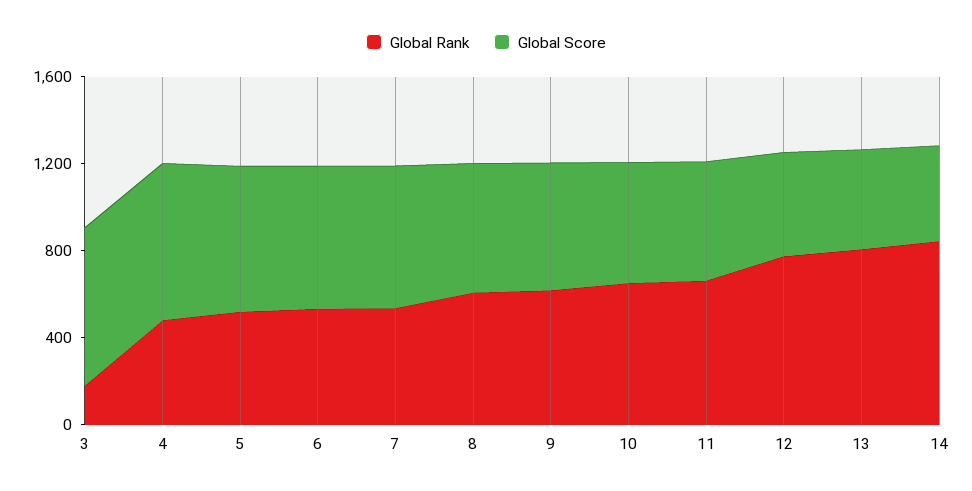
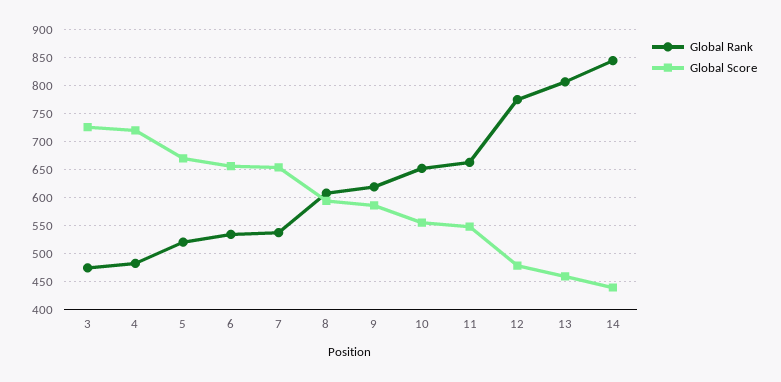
Global Rank, 3: 200 -> 475

